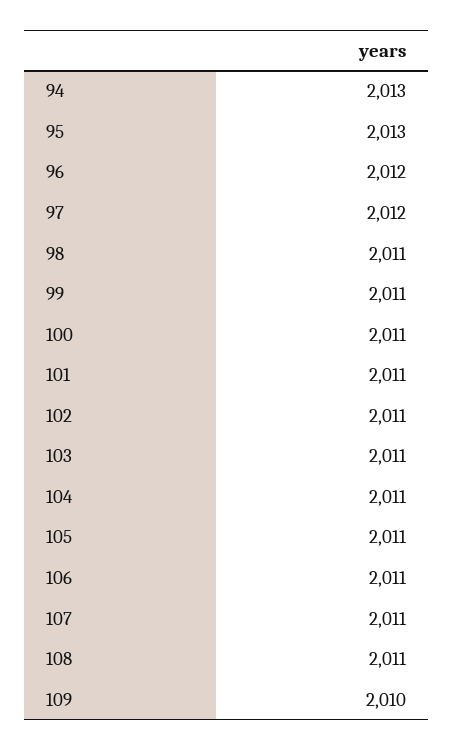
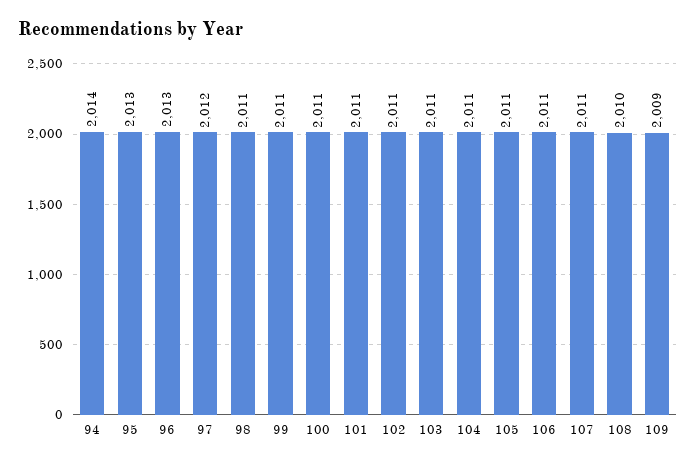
94: 2013 -> 2014
96: 2012 -> 2013
108: 2011 -> 2010
109: 2010 -> 2009

